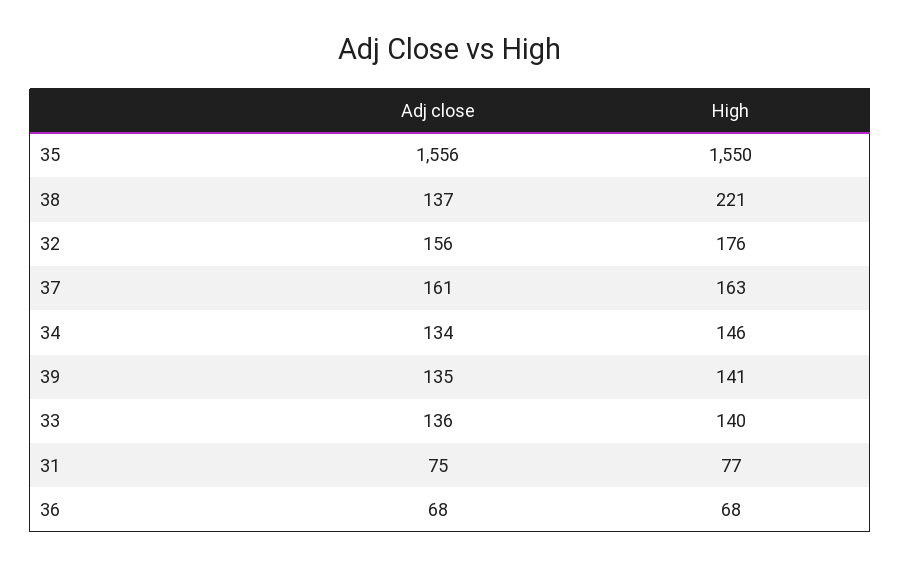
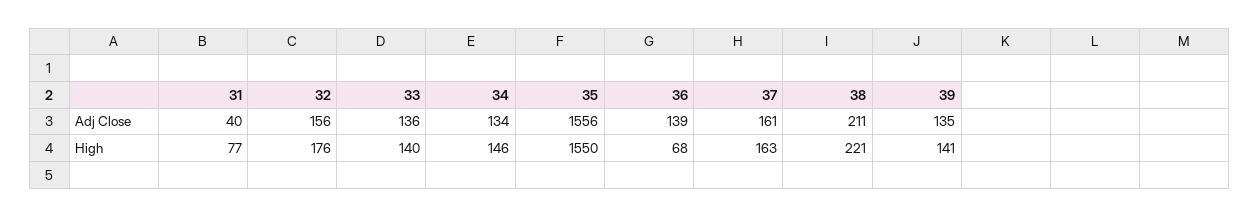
Adj close, 38: 137 -> 211
Adj close, 31: 75 -> 40
Adj close, 36: 68 -> 139

